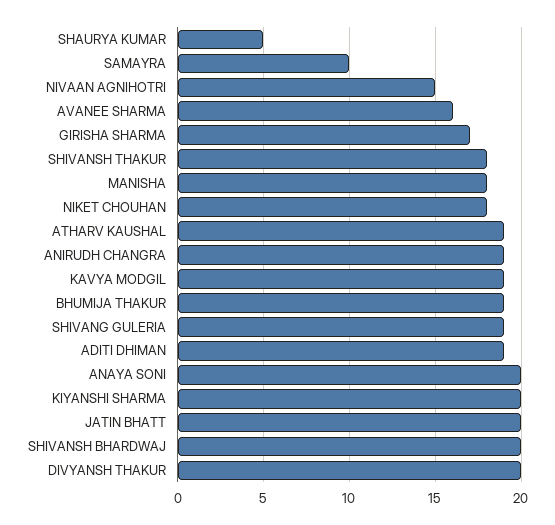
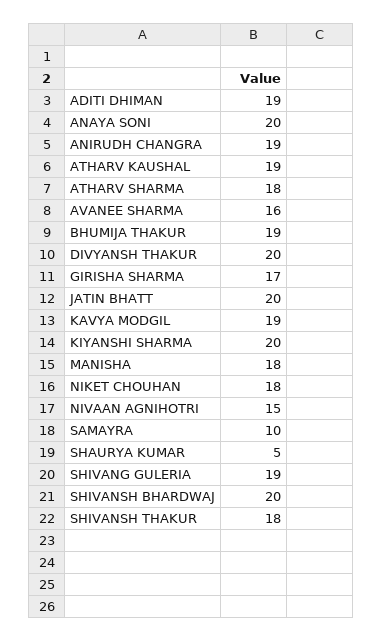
ATHARV SHARMA: none -> 18

